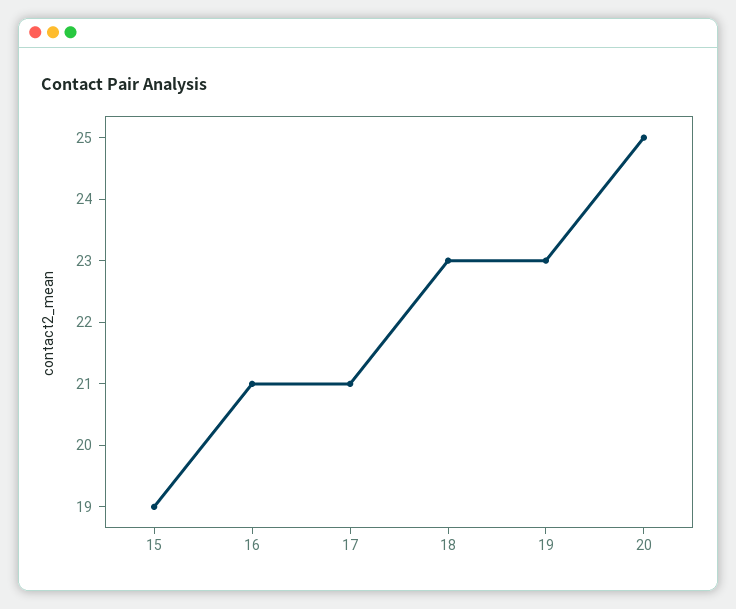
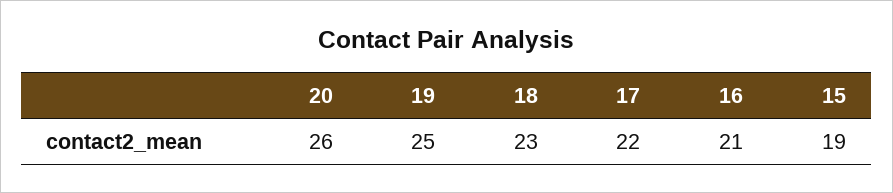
17: 21 -> 22
19: 23 -> 25
20: 25 -> 26

